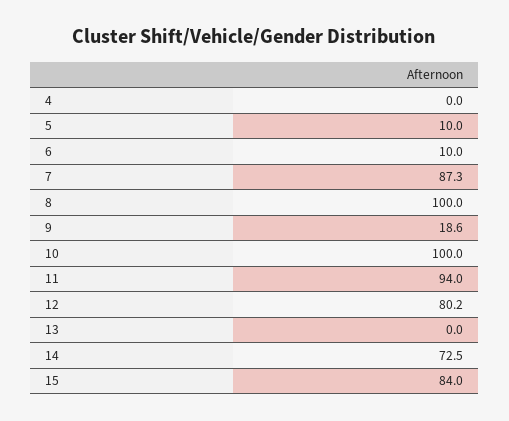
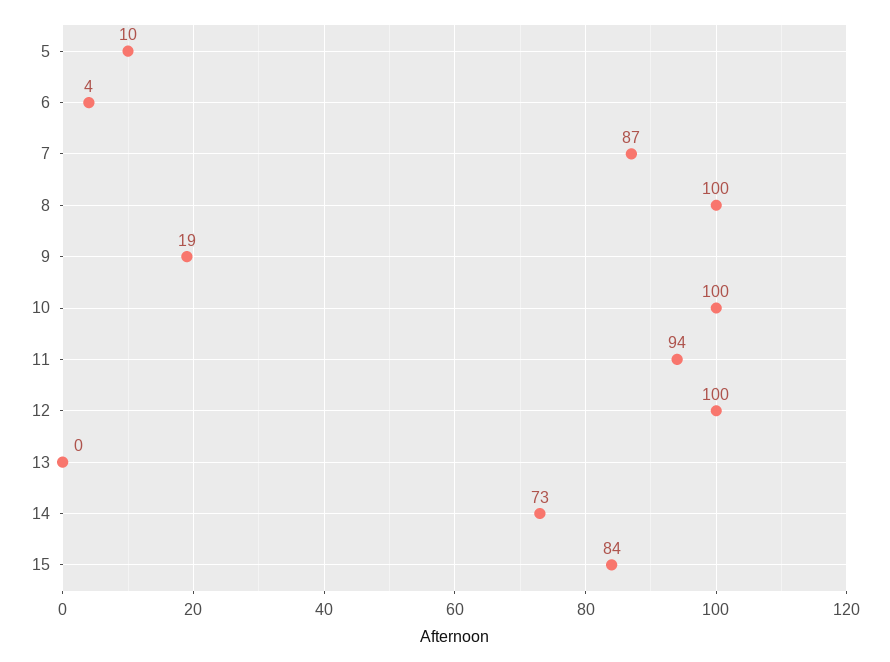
4: 0 -> none
6: 10 -> 4
12: 80.2 -> 100

